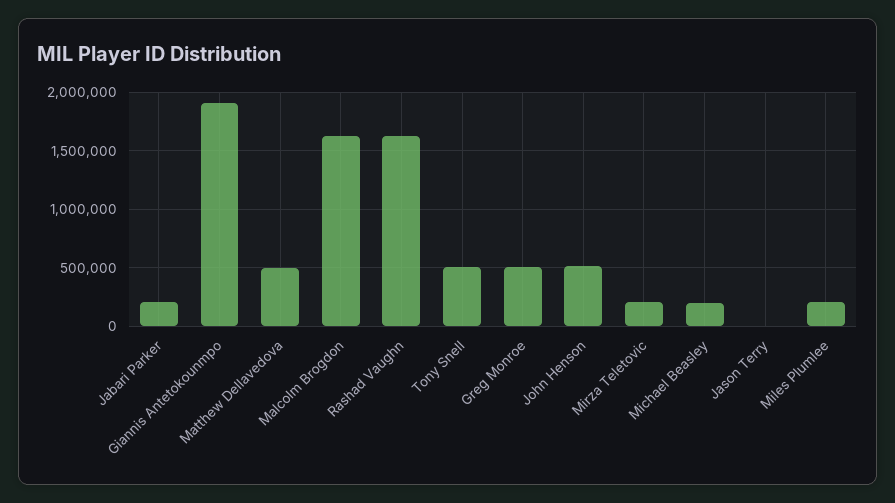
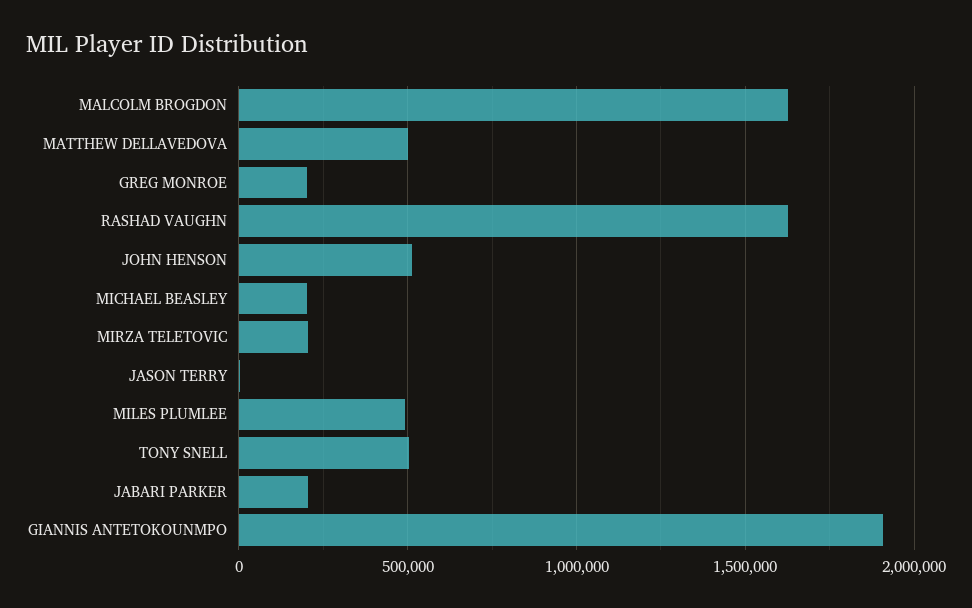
Greg Monroe: 500000 -> 200000
Miles Plumlee: 200000 -> 500000

